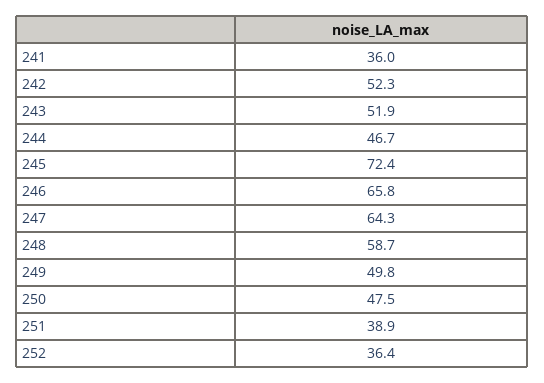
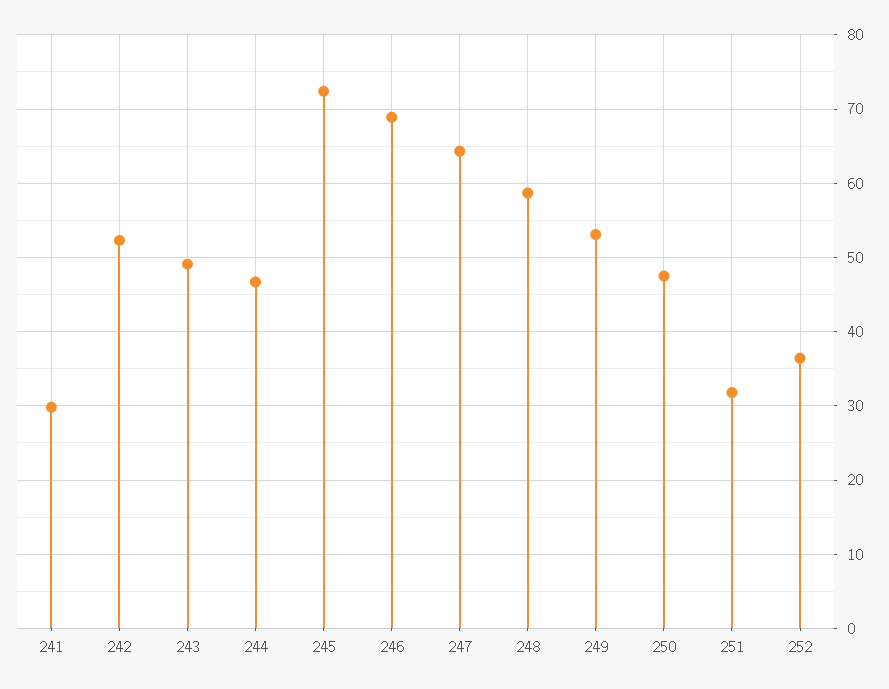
241: 36 -> 30
243: 51.9 -> 49
246: 65.8 -> 69
249: 49.8 -> 53
251: 38.9 -> 32

